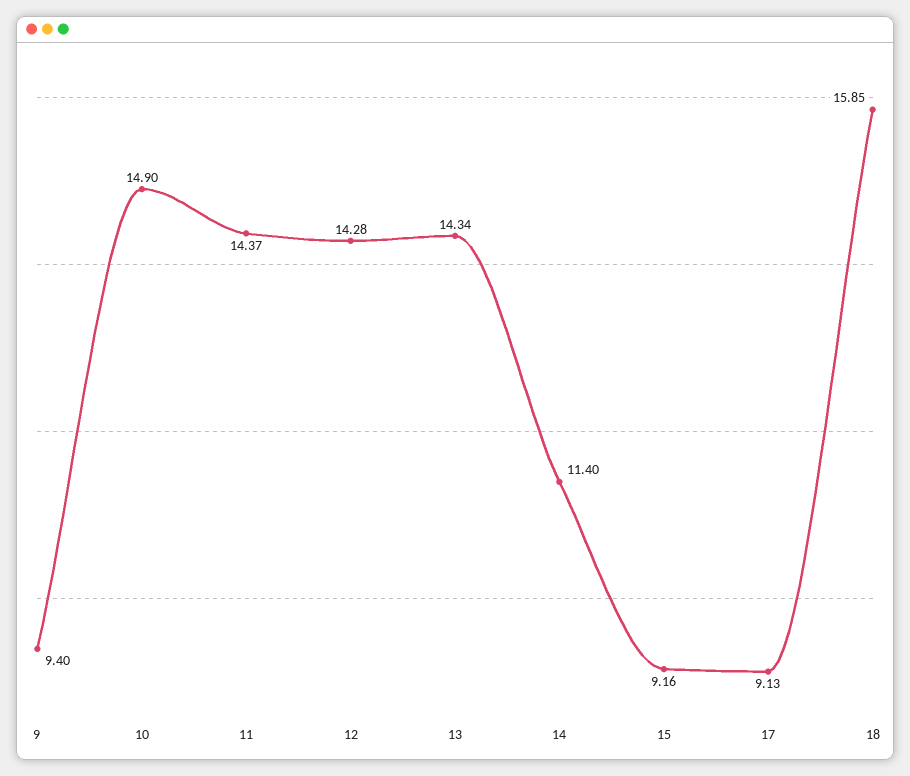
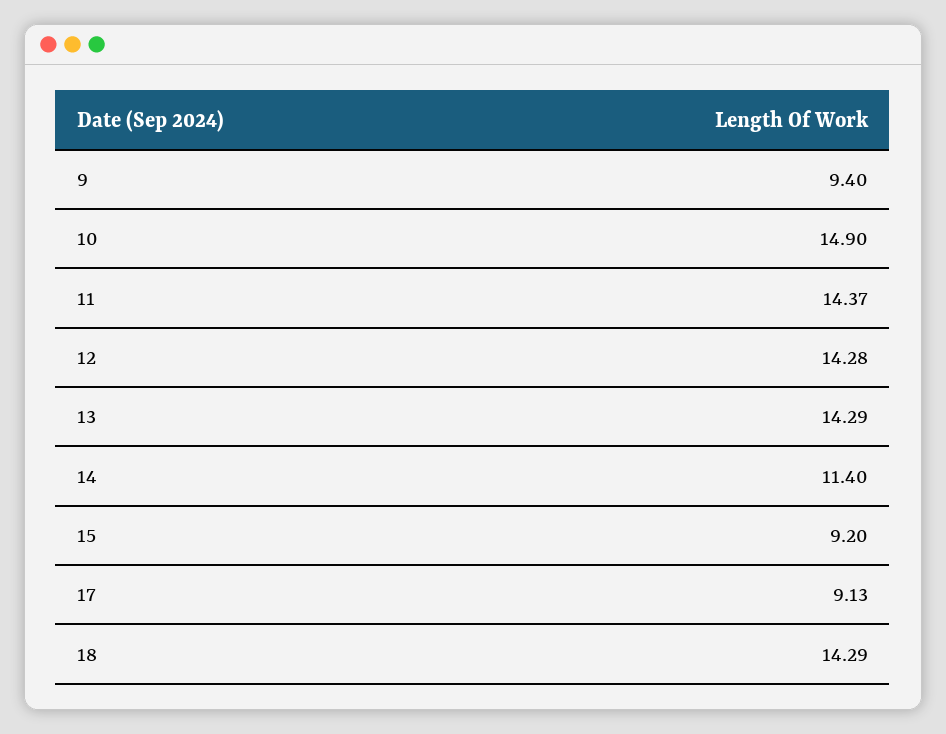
13: 14.34 -> 14.29
15: 9.16 -> 9.2
18: 15.85 -> 14.29

